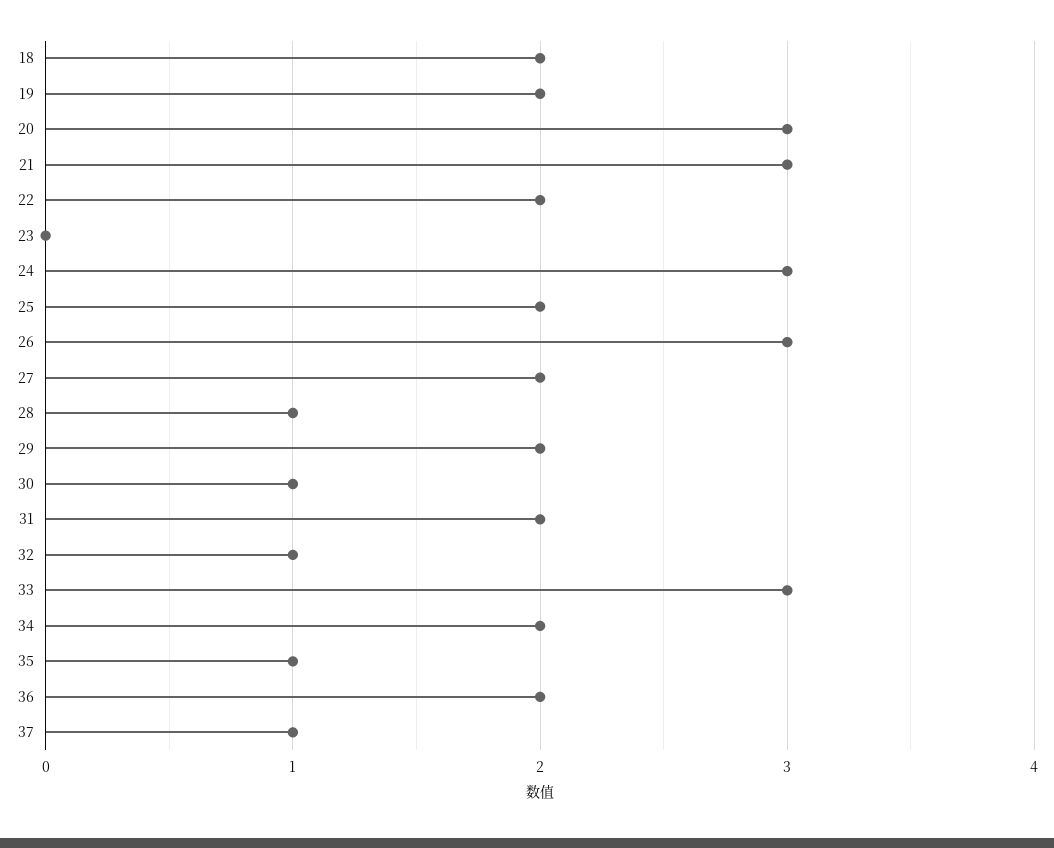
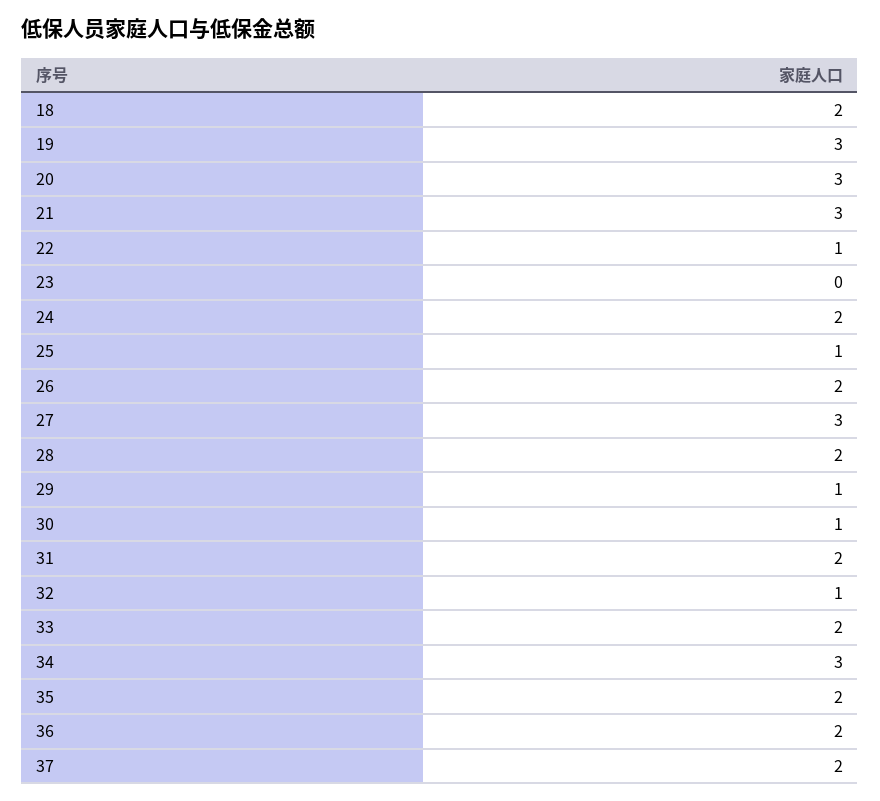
19: 2 -> 3
22: 2 -> 1
24: 3 -> 2
25: 2 -> 1
26: 3 -> 2
27: 2 -> 3
28: 1 -> 2
29: 2 -> 1
33: 3 -> 2
34: 2 -> 3
35: 1 -> 2
37: 1 -> 2

